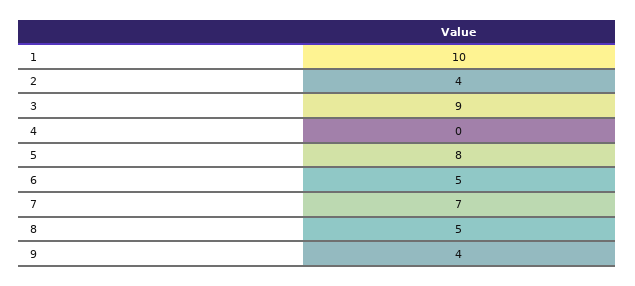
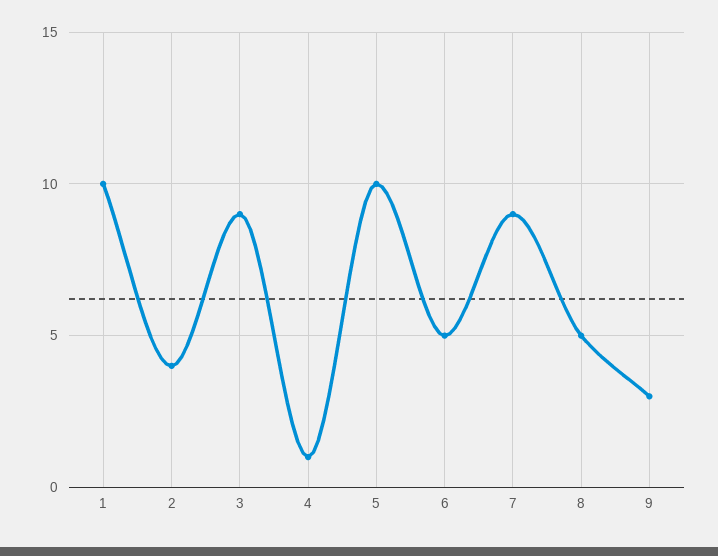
4: 0 -> 1
5: 8 -> 10
7: 7 -> 9
9: 4 -> 3

